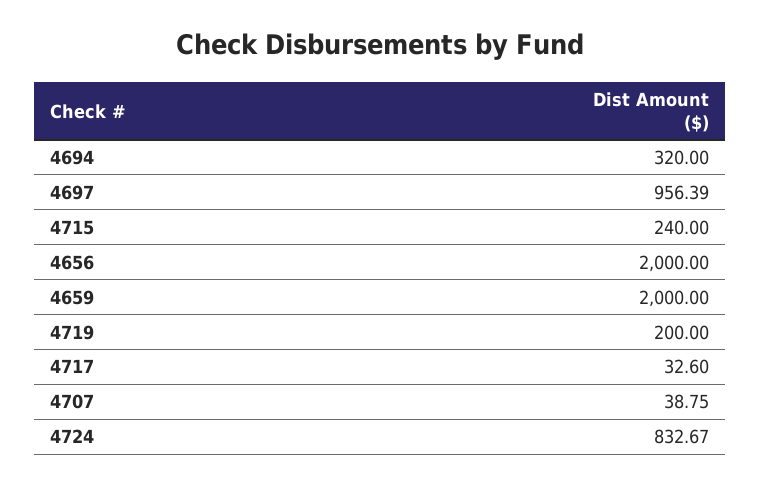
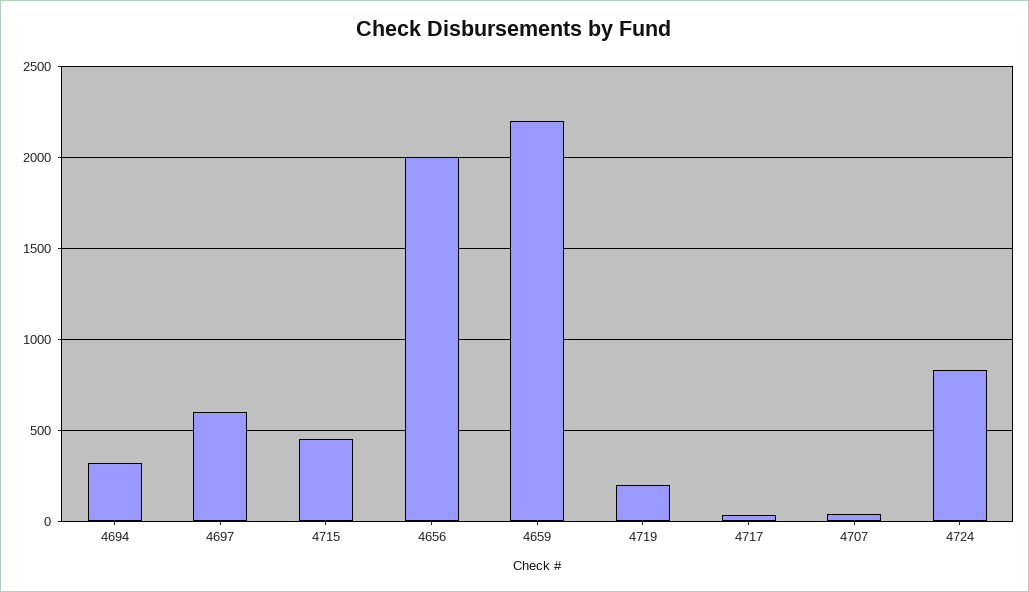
4697: 956.39 -> 600
4715: 240 -> 450
4659: 2000 -> 2200

